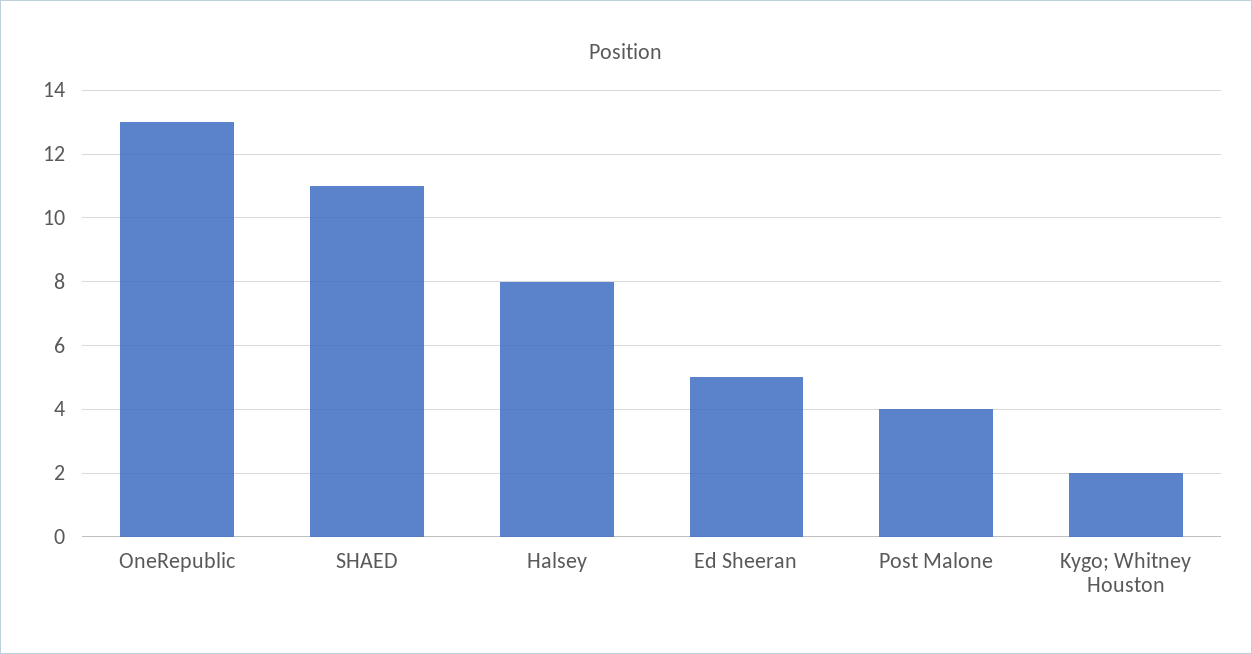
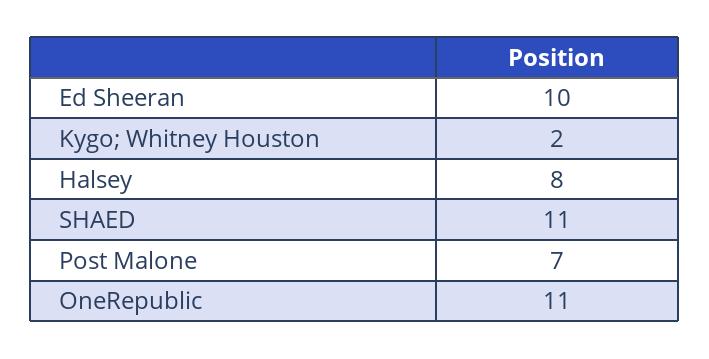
OneRepublic: 13 -> 11
Ed Sheeran: 5 -> 10
Post Malone: 4 -> 7

